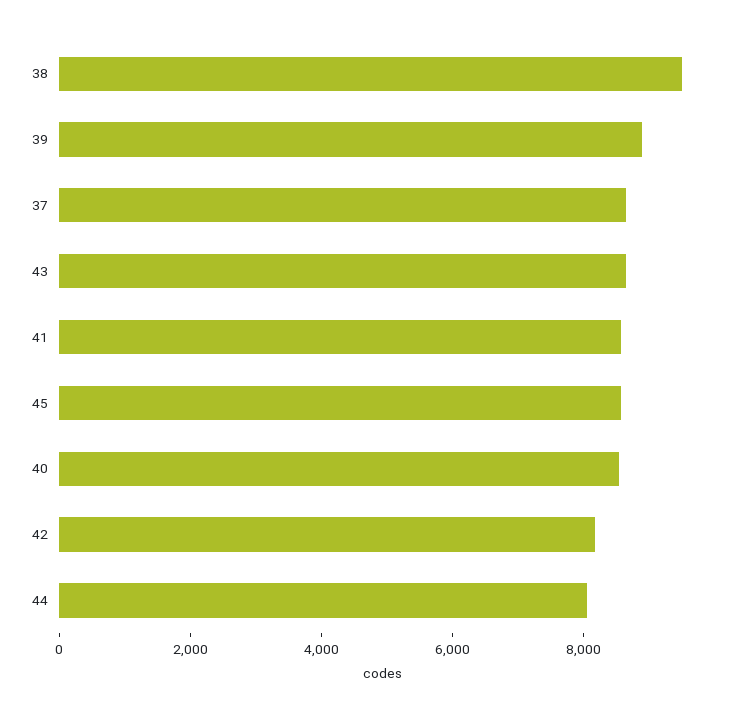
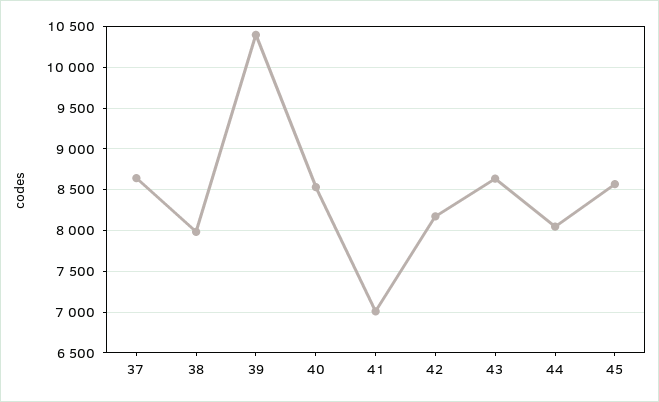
38: 9500 -> 8000
39: 9000 -> 10400
41: 8500 -> 7000

